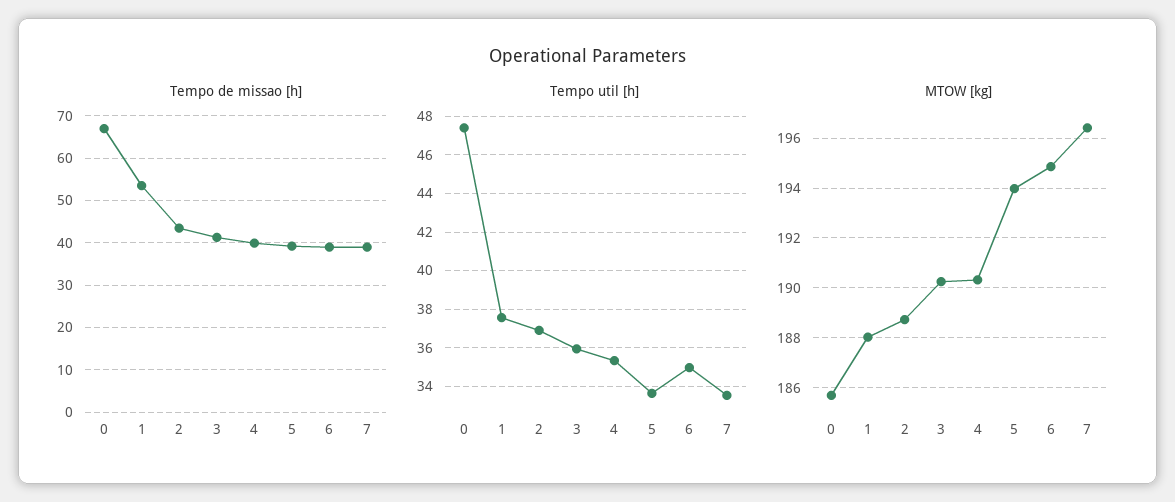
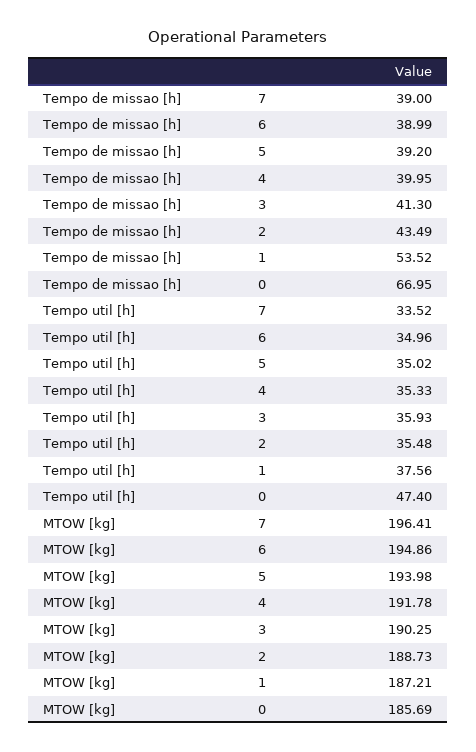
Tempo util [h], 2: 37 -> 35.48
Tempo util [h], 5: 33.5 -> 35.02
MTOW [kg], 1: 188 -> 187.21
MTOW [kg], 4: 190.25 -> 191.78

